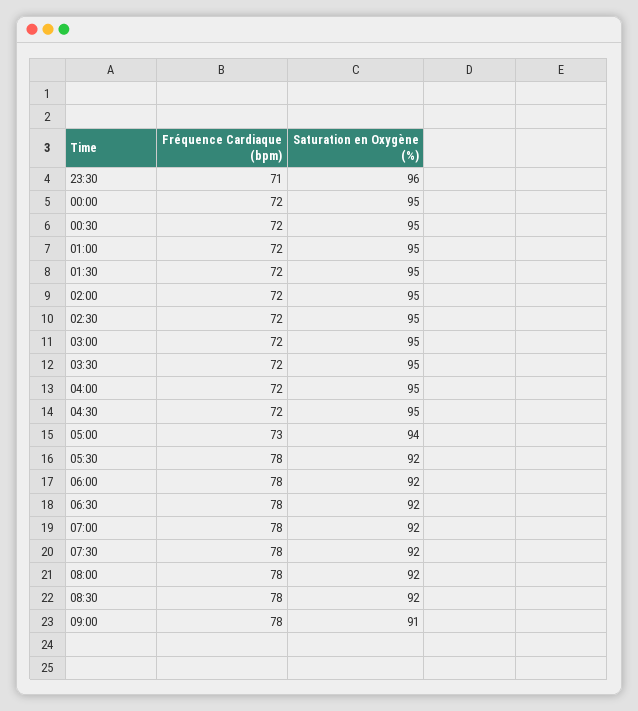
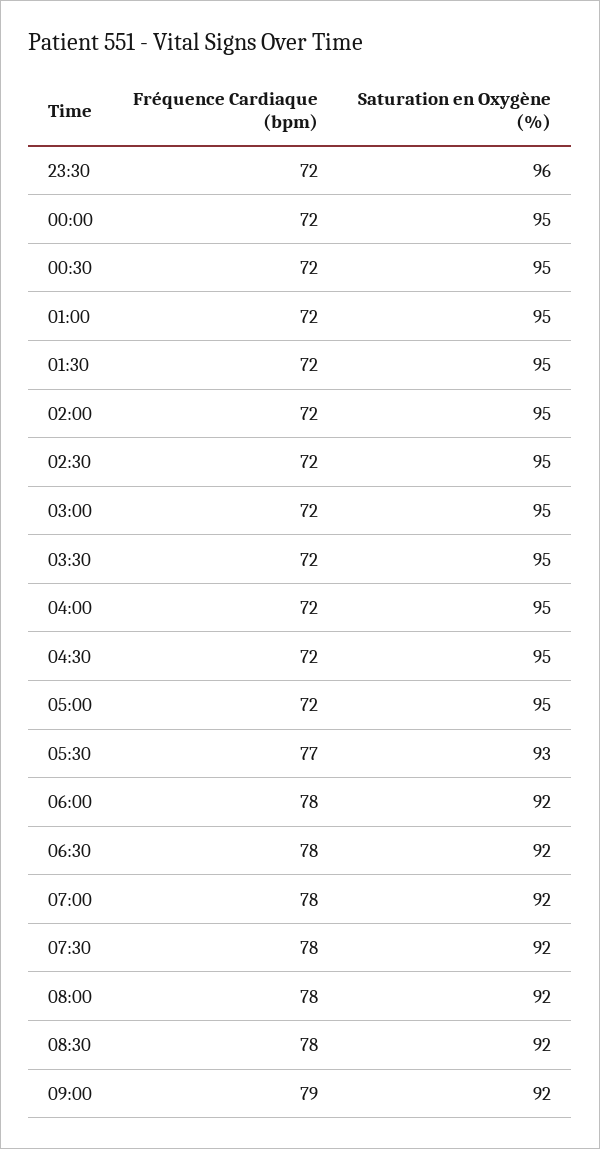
Fréquence Cardiaque (bpm), 23:30: 71 -> 72
Fréquence Cardiaque (bpm), 05:00: 73 -> 72
Saturation en Oxygène (%), 05:00: 94 -> 95
Fréquence Cardiaque (bpm), 05:30: 78 -> 77
Saturation en Oxygène (%), 05:30: 92 -> 93
Fréquence Cardiaque (bpm), 09:00: 78 -> 79
Saturation en Oxygène (%), 09:00: 91 -> 92

